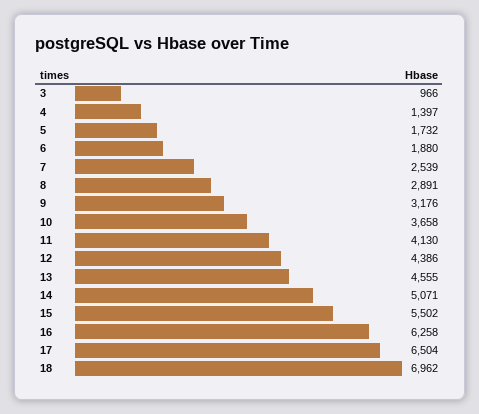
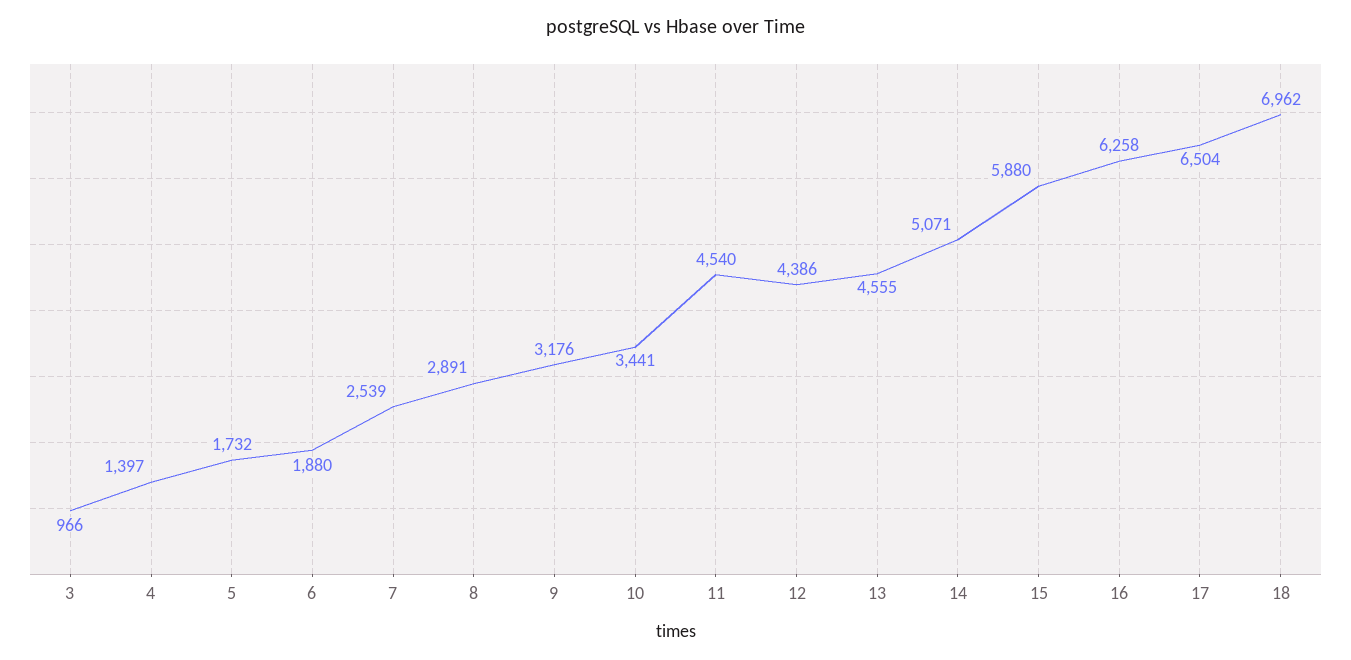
10: 3658 -> 3441
11: 4130 -> 4540
15: 5502 -> 5880

